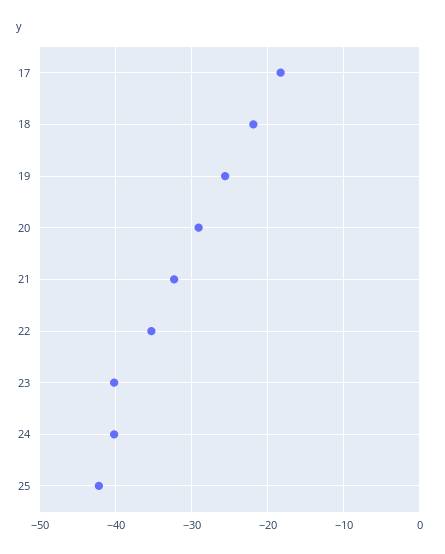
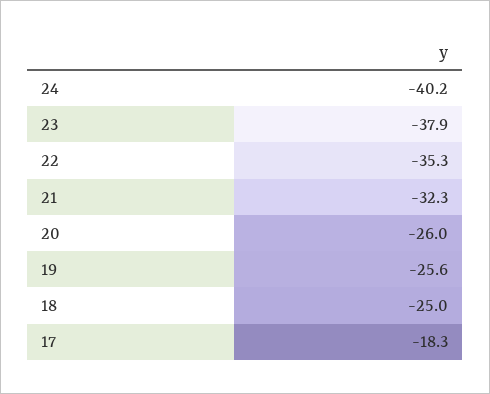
18: -22 -> -25
20: -29 -> -26
23: -40 -> -37.9
25: -42 -> none

